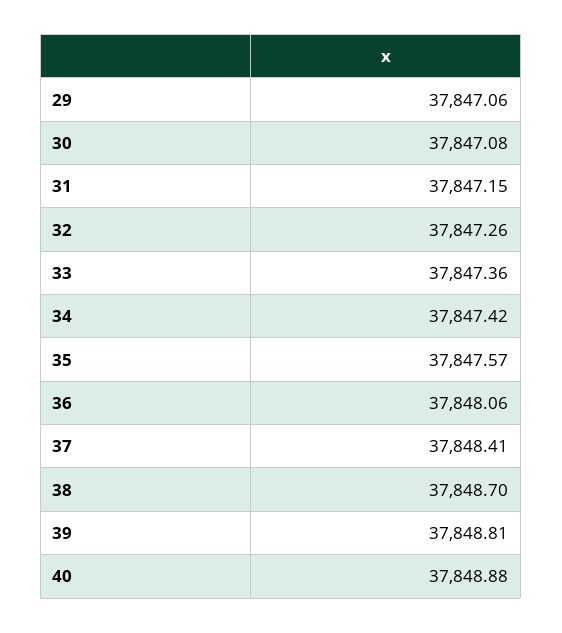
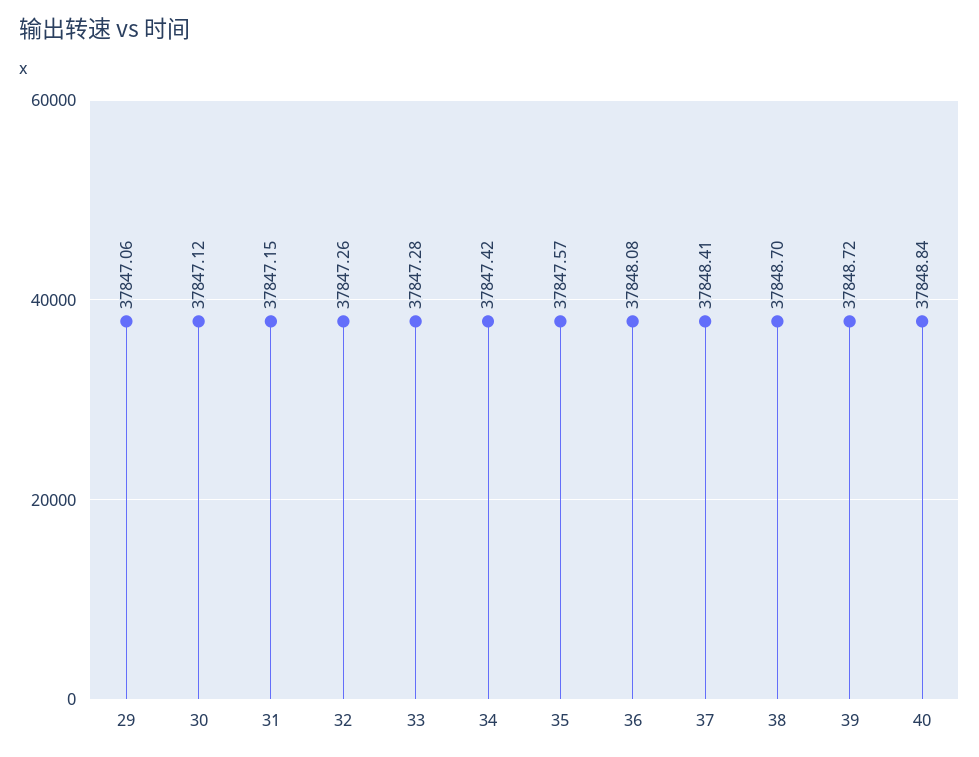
30: 37847.08 -> 37847.12
33: 37847.36 -> 37847.28
36: 37848.06 -> 37848.08
39: 37848.81 -> 37848.72
40: 37848.88 -> 37848.84

